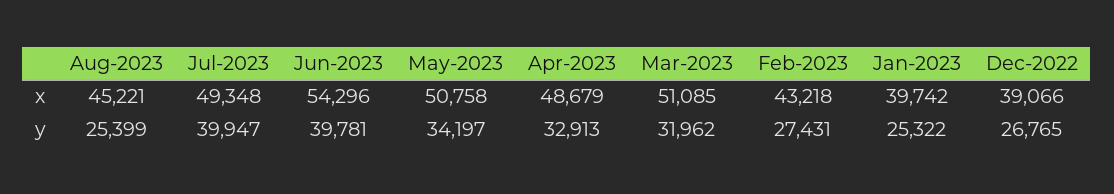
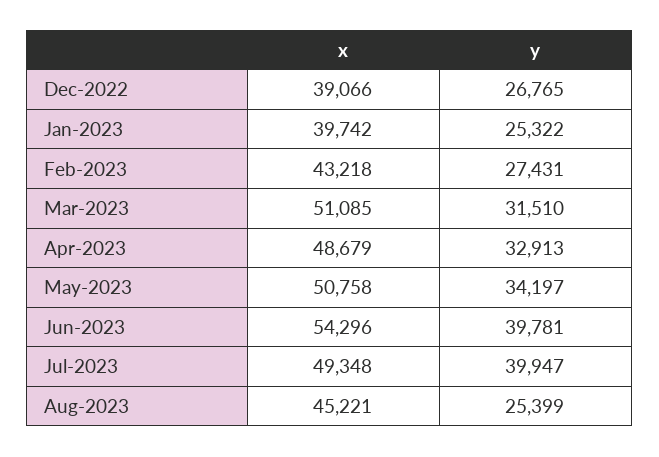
Mar-2023, y: 31962 -> 31510

